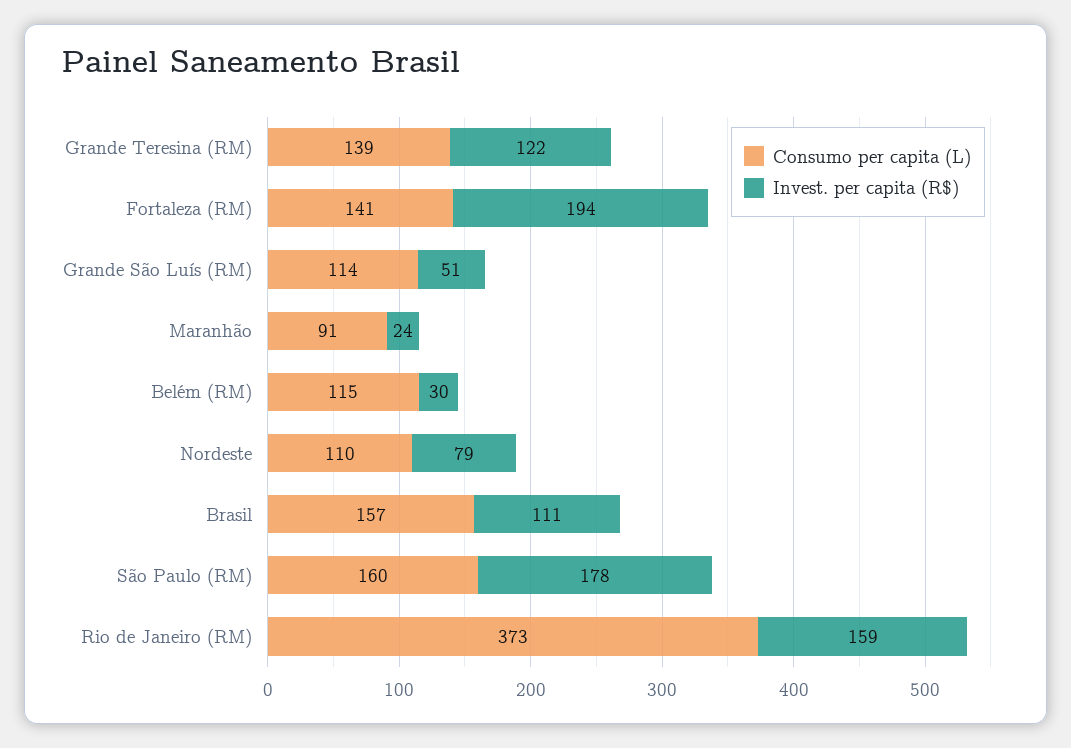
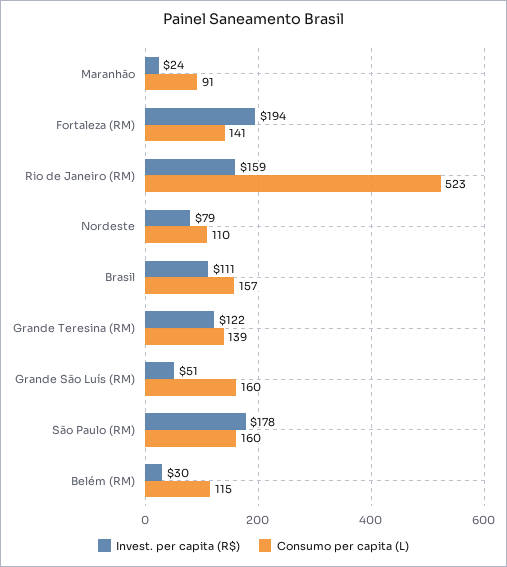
Consumo per capita (L), Grande São Luís (RM): 114 -> 160
Consumo per capita (L), Rio de Janeiro (RM): 373 -> 523

